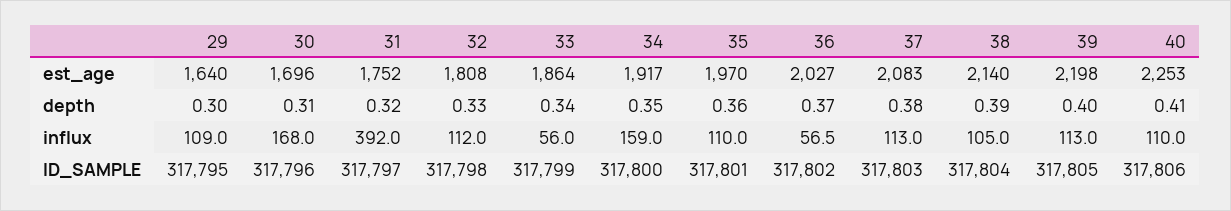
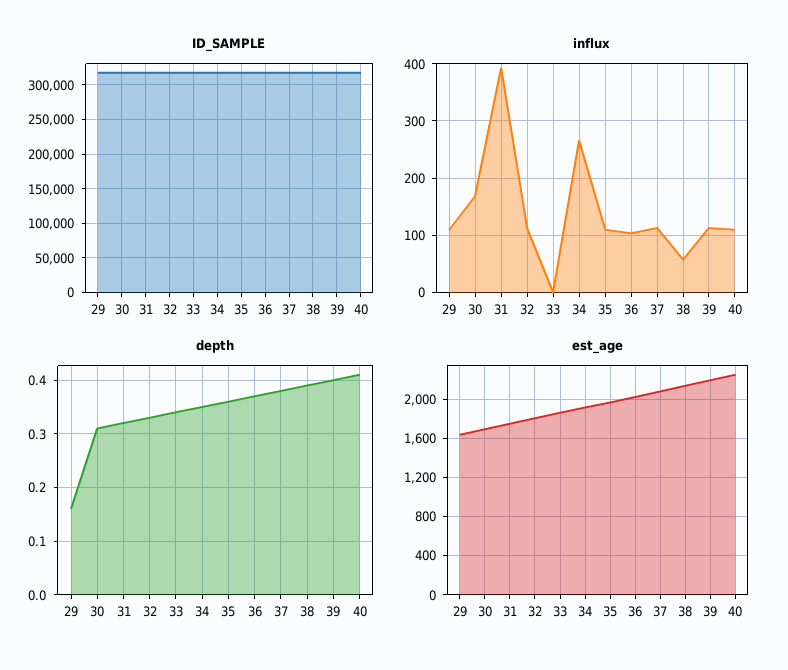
depth, 29: 0.3 -> 0.15
influx, 33: 56 -> 0
influx, 34: 159 -> 260
influx, 36: 56.5 -> 100
influx, 38: 105 -> 60

